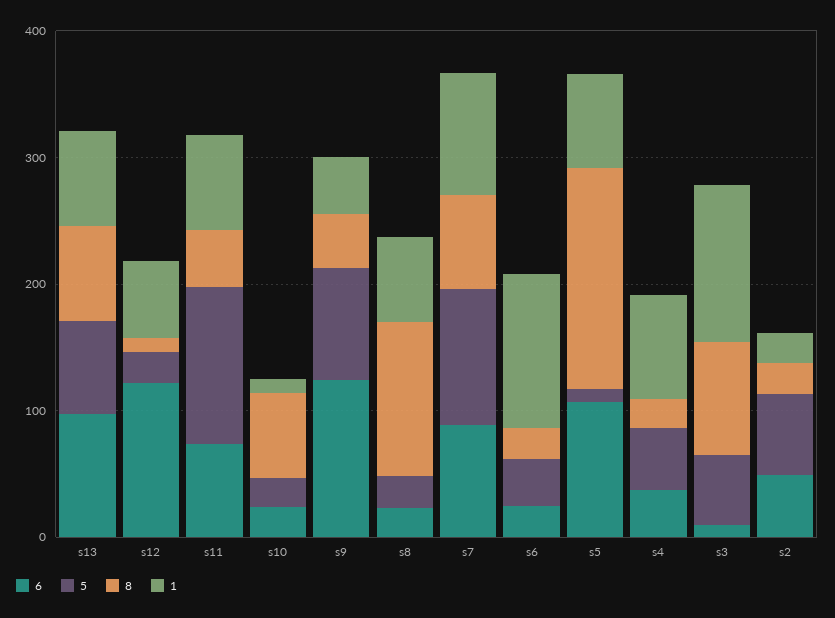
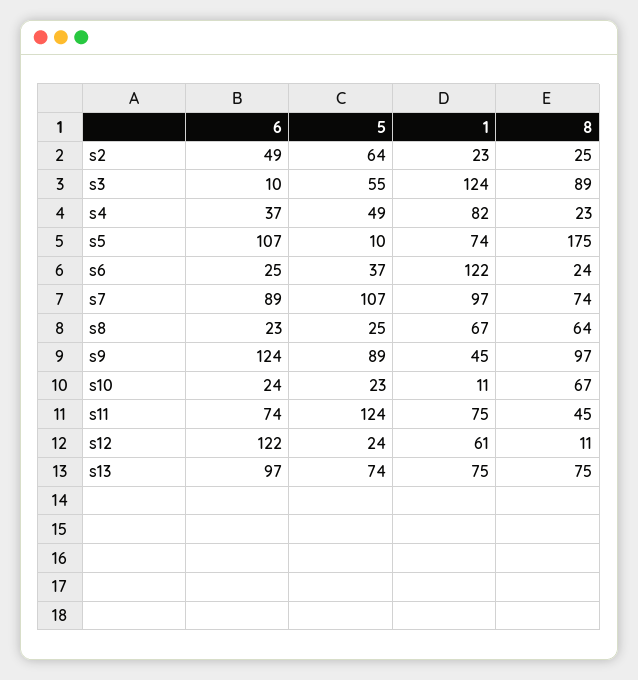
8, s9: 40 -> 97
8, s8: 120 -> 64

